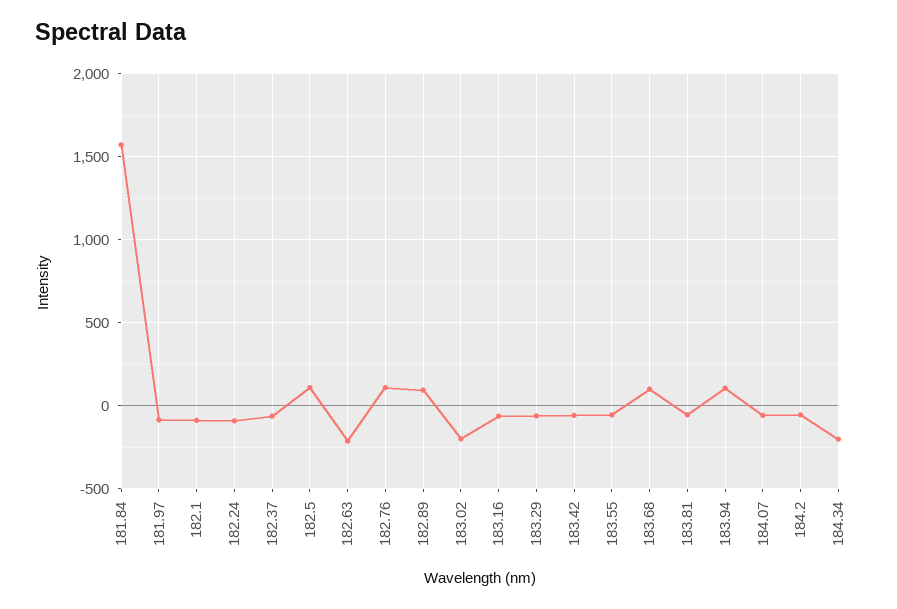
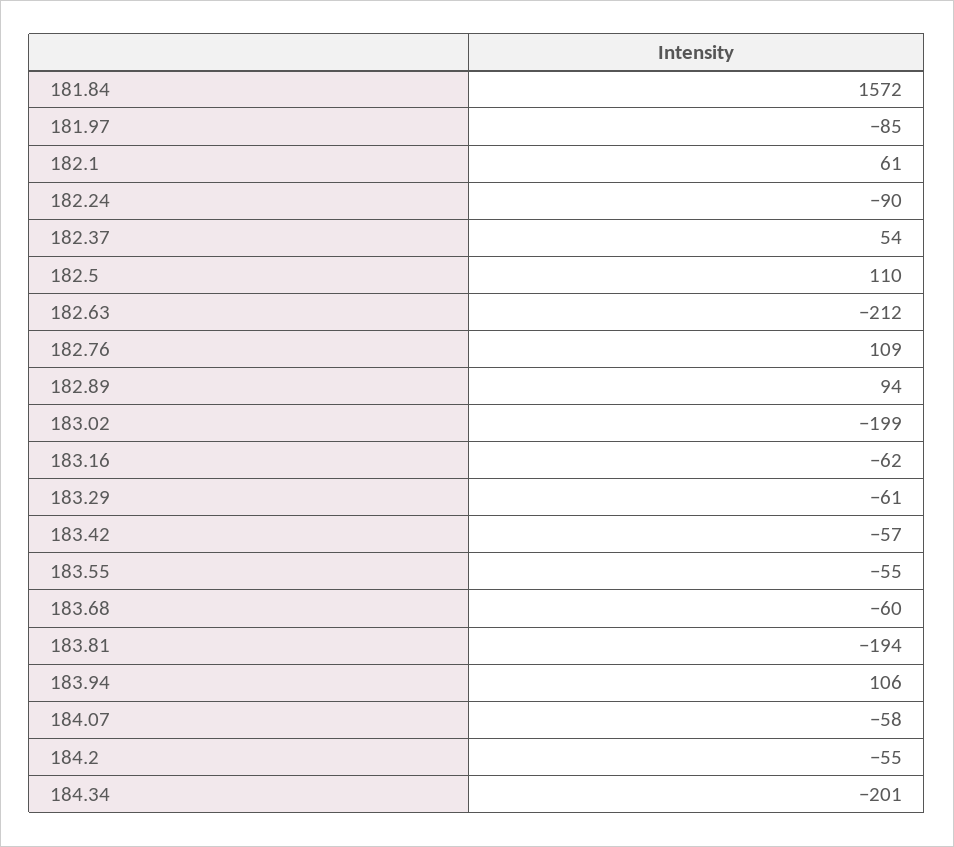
182.1: -100 -> 61
182.37: -50 -> 54
183.68: 100 -> -60
183.81: -50 -> -194

